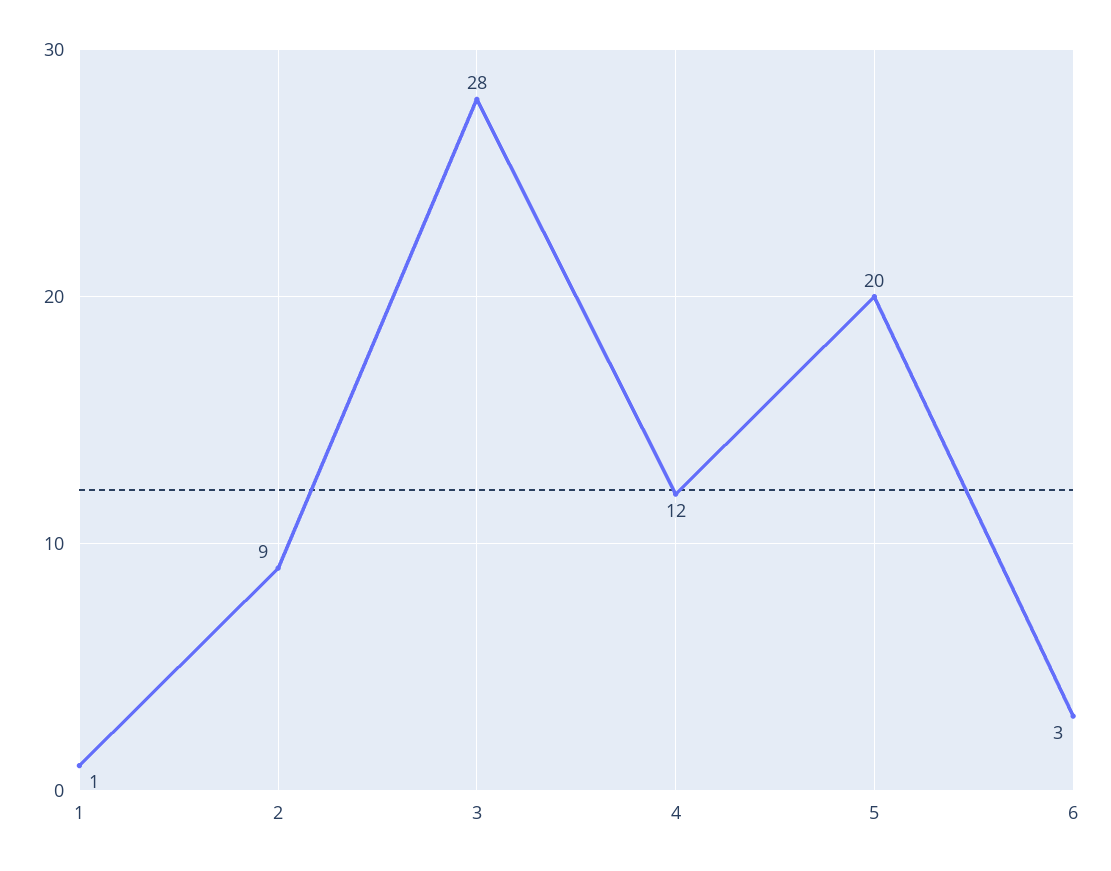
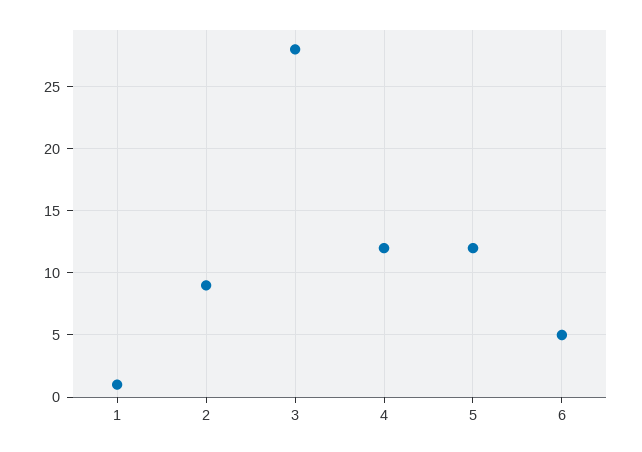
5: 20 -> 12
6: 3 -> 5

